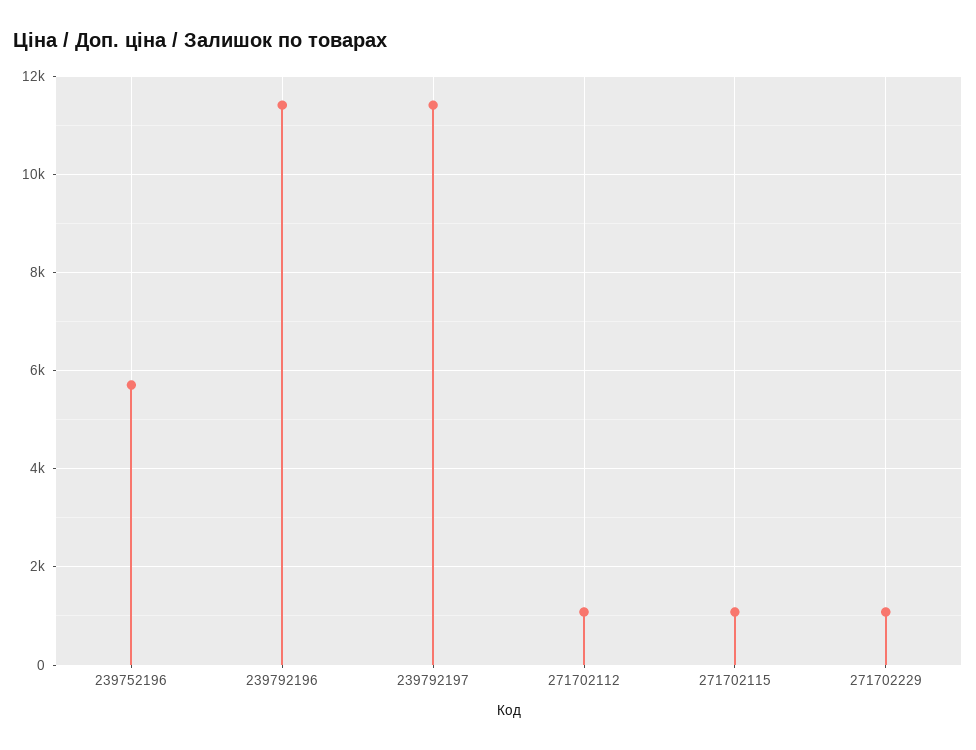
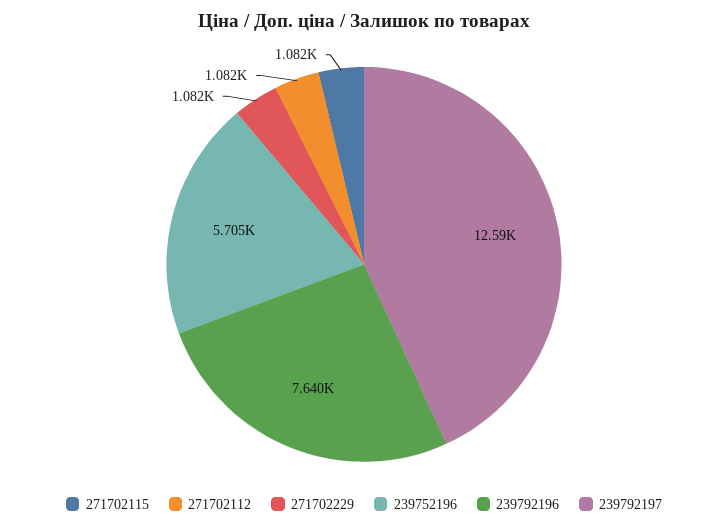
239792196: 11400 -> 7640
239792197: 11400 -> 12590

